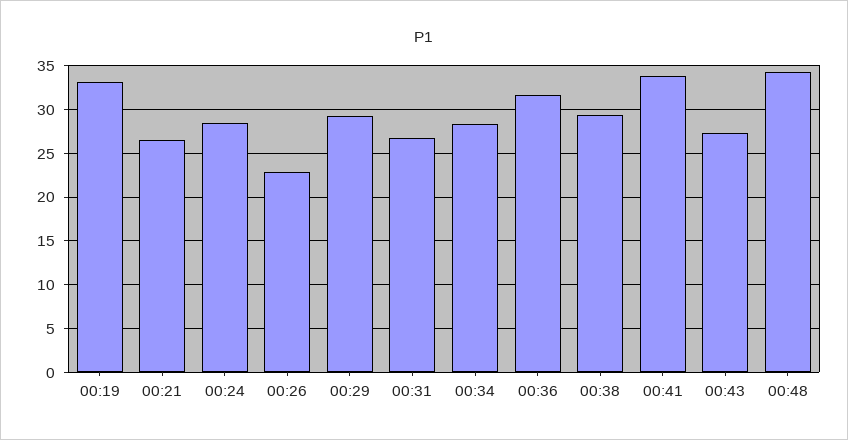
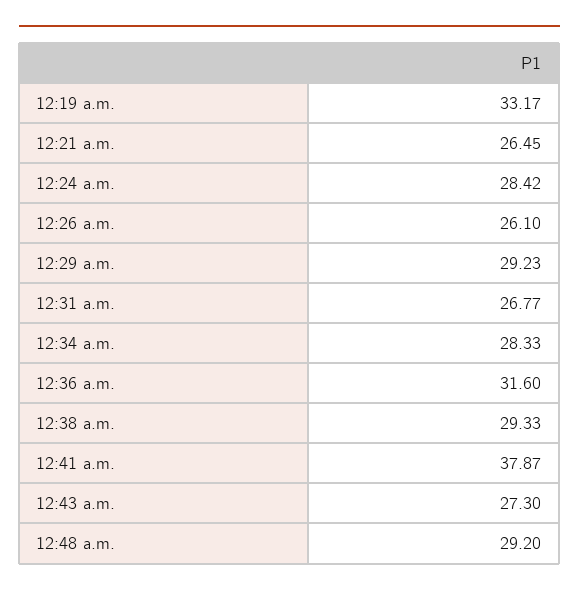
00:26: 23 -> 26.1
00:41: 34 -> 37.87
00:48: 34 -> 29.2

